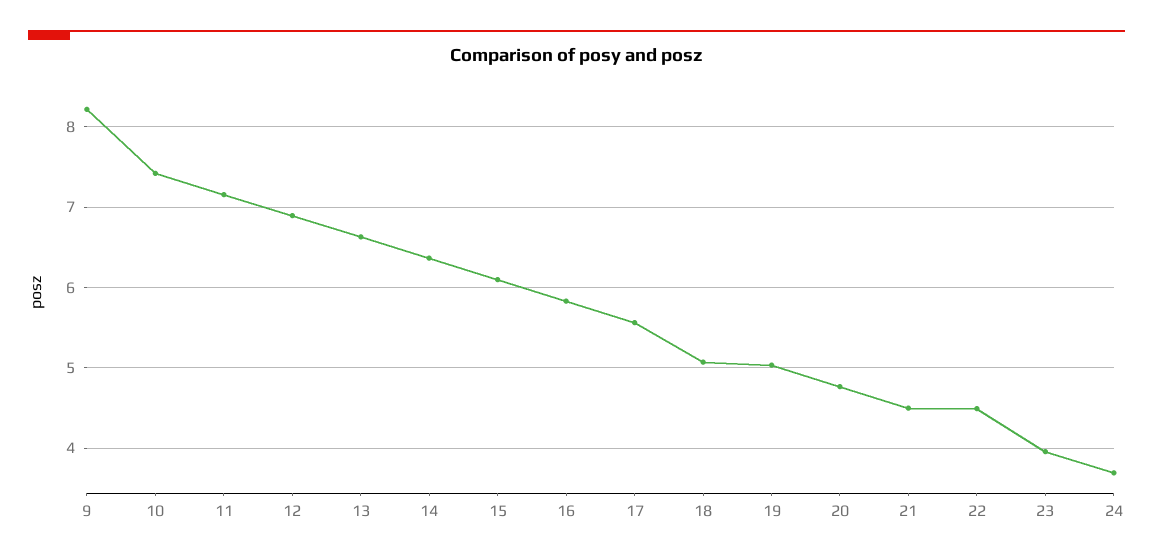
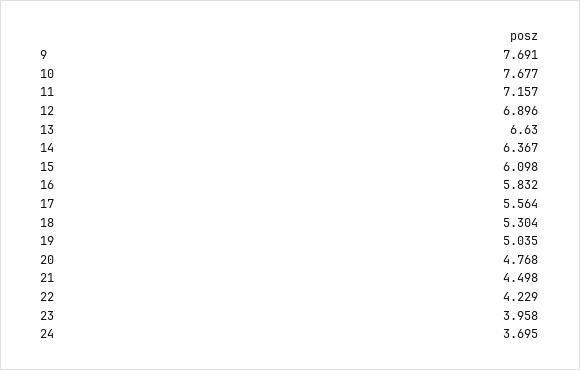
9: 8.2 -> 7.691
10: 7.4 -> 7.677
18: 5.1 -> 5.304
22: 4.5 -> 4.229

